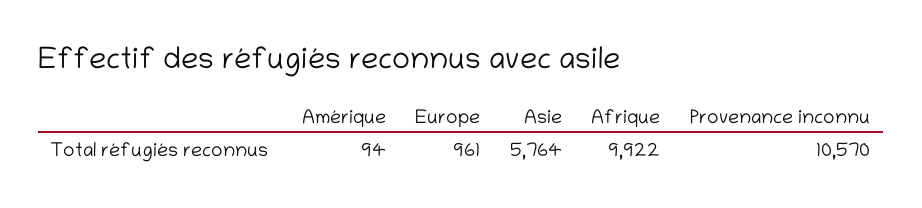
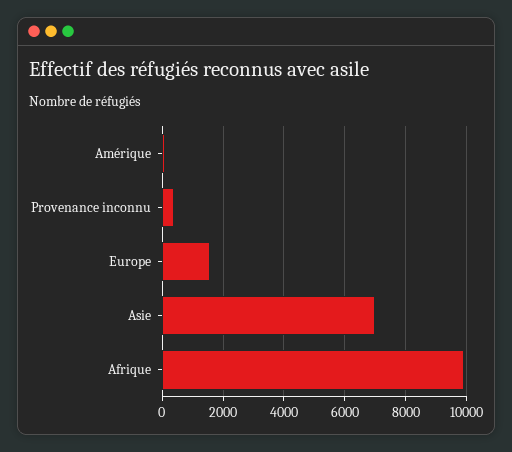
Europe: 961 -> 1600
Asie: 5764 -> 7000
Provenance inconnu: 10570 -> 400

